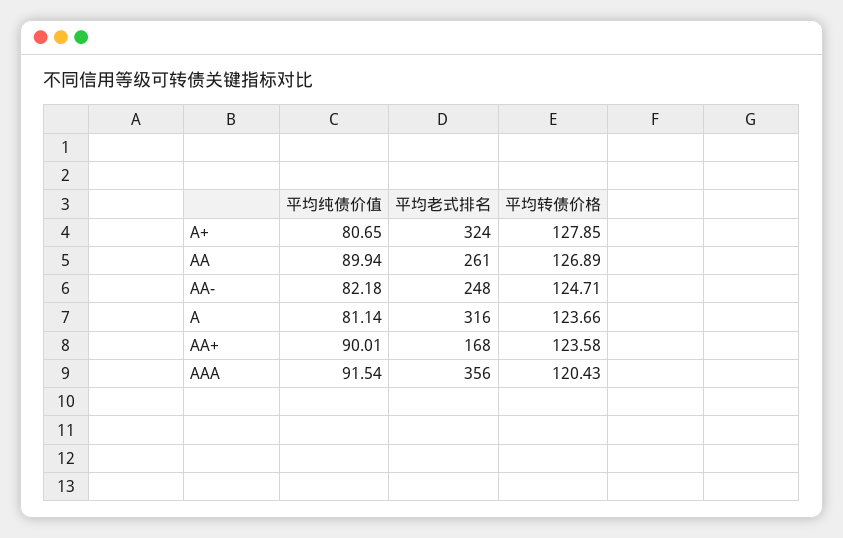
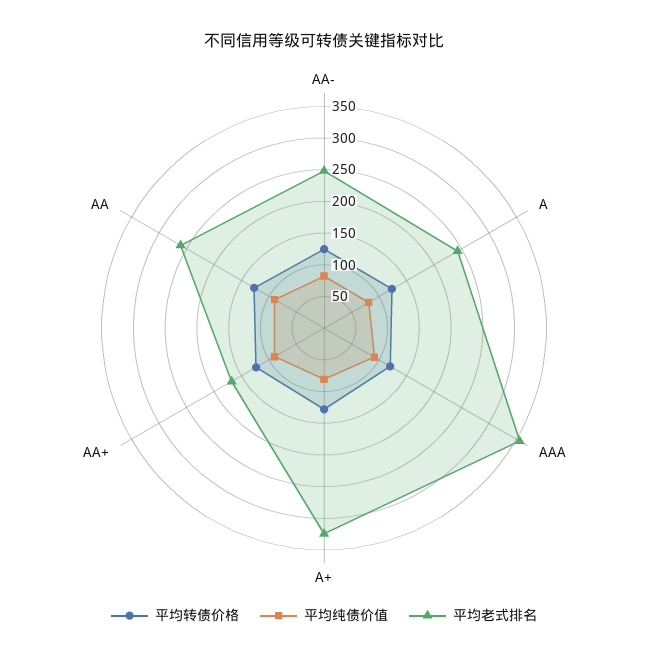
平均老式排名, A: 316 -> 250

